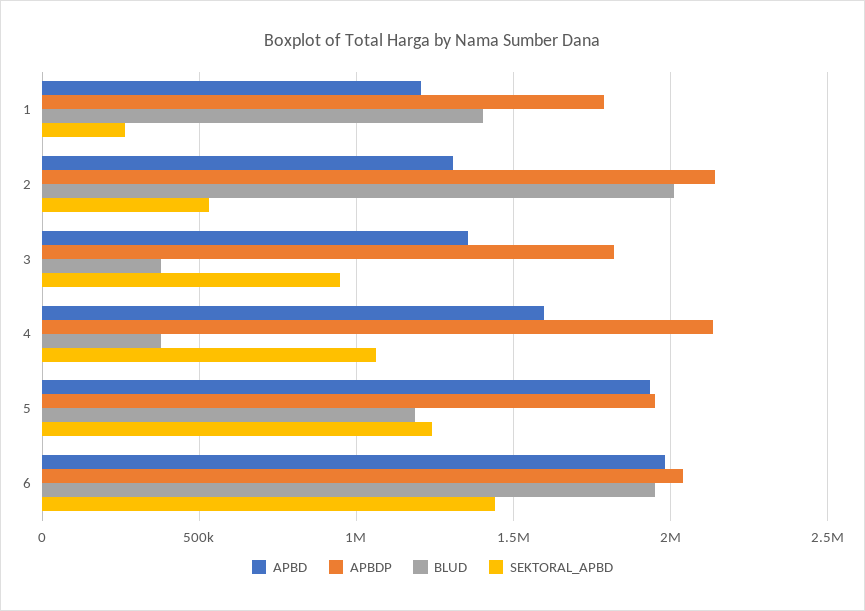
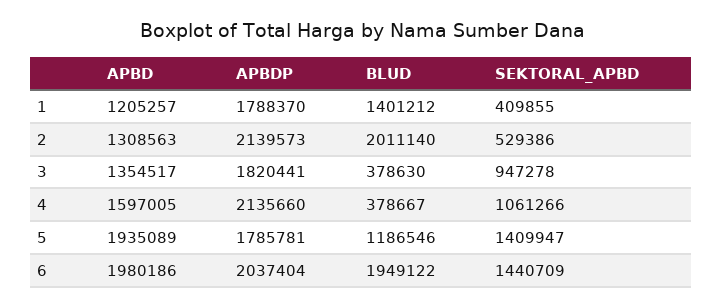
SEKTORAL_APBD, 1: 250000 -> 409855
APBDP, 5: 1950000 -> 1785781
SEKTORAL_APBD, 5: 1250000 -> 1409947

